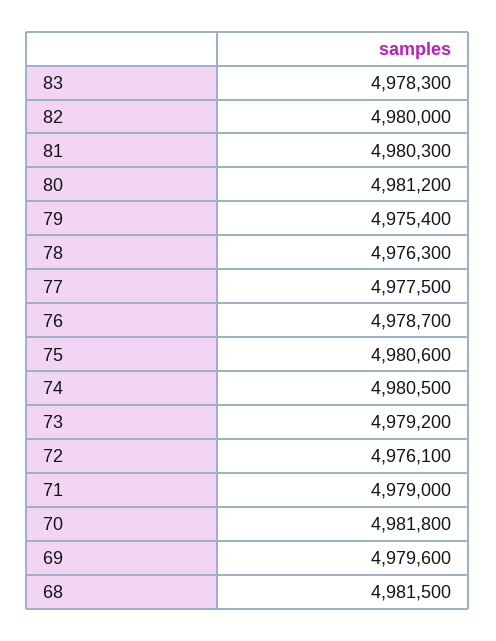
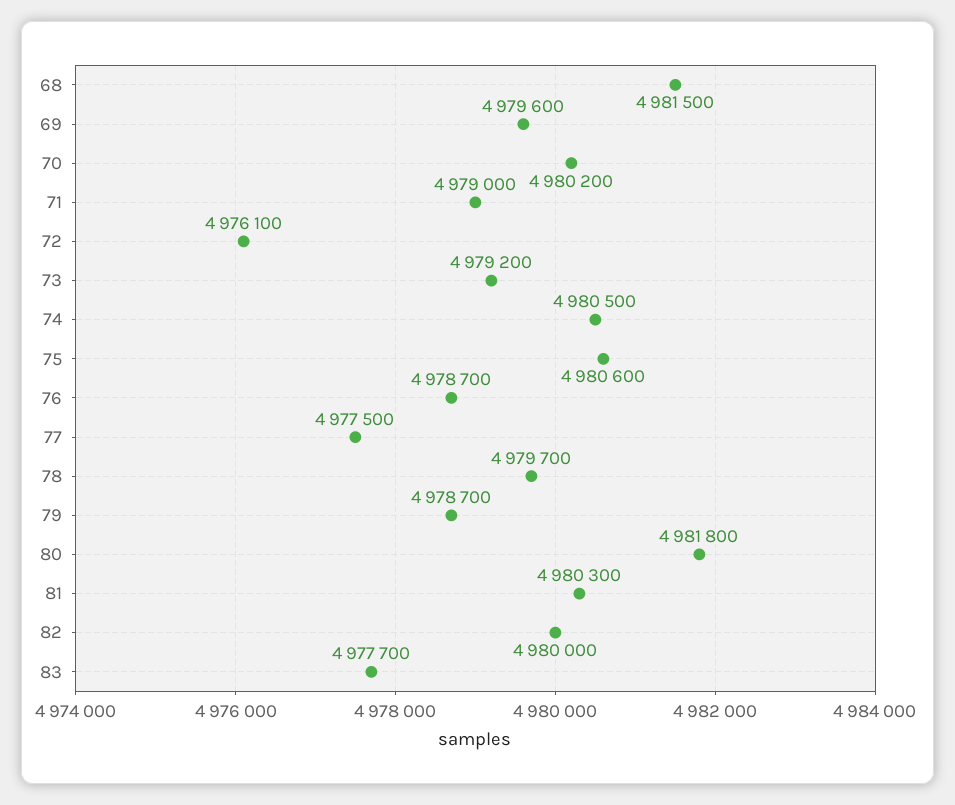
83: 4978300 -> 4977700
80: 4981200 -> 4981800
79: 4975400 -> 4978700
78: 4976300 -> 4979700
70: 4981800 -> 4980200

